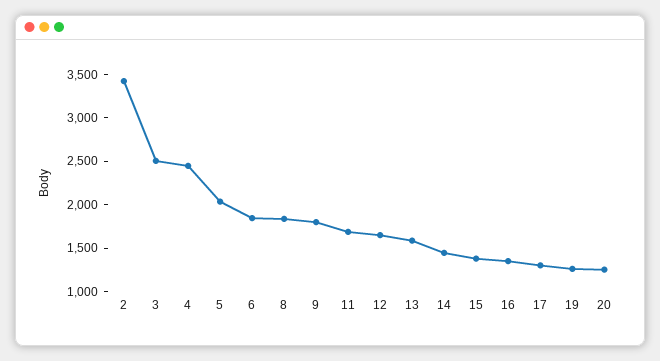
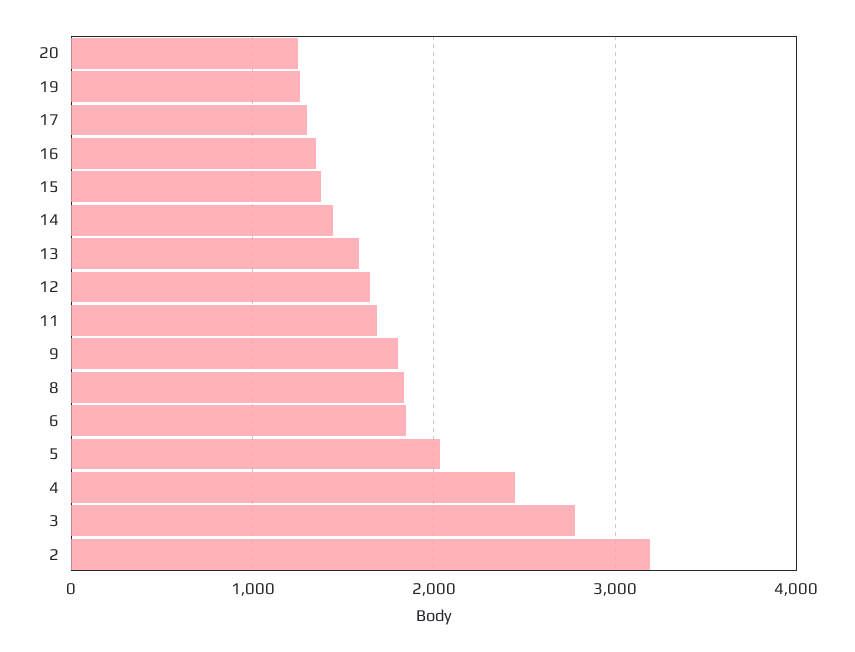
2: 3400 -> 3200
3: 2500 -> 2800

